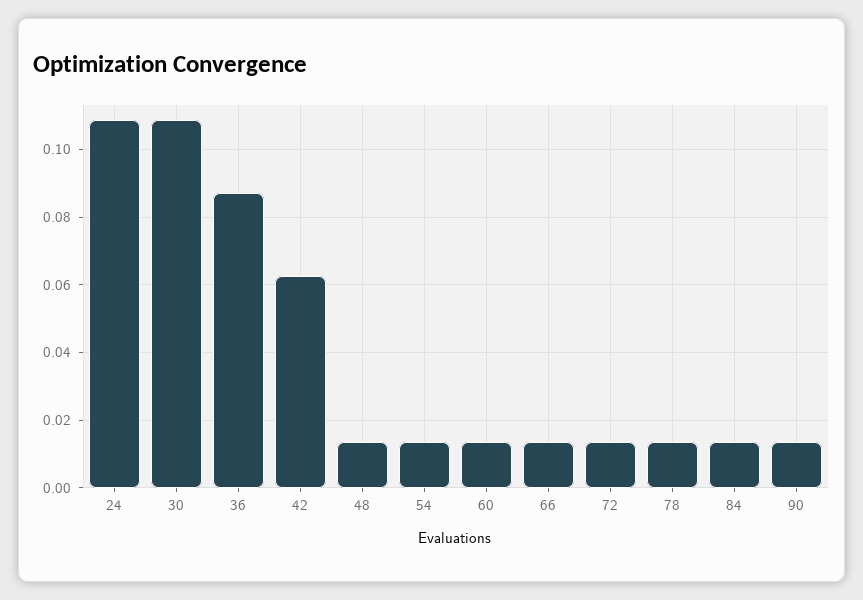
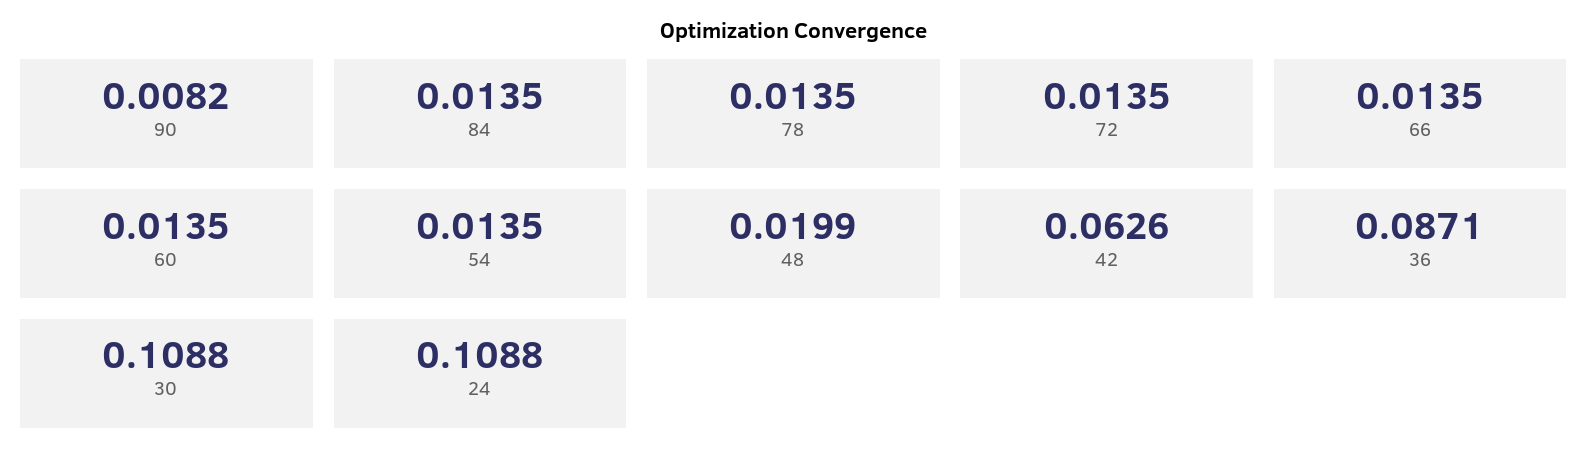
48: 0.014 -> 0.0199
90: 0.014 -> 0.0082

